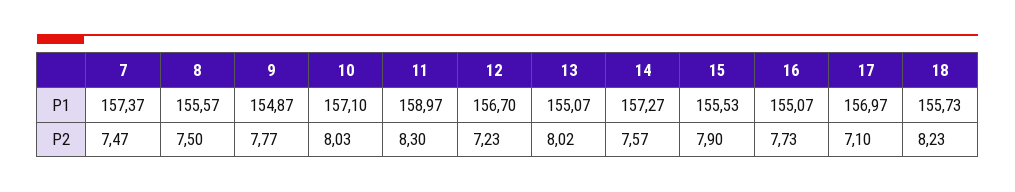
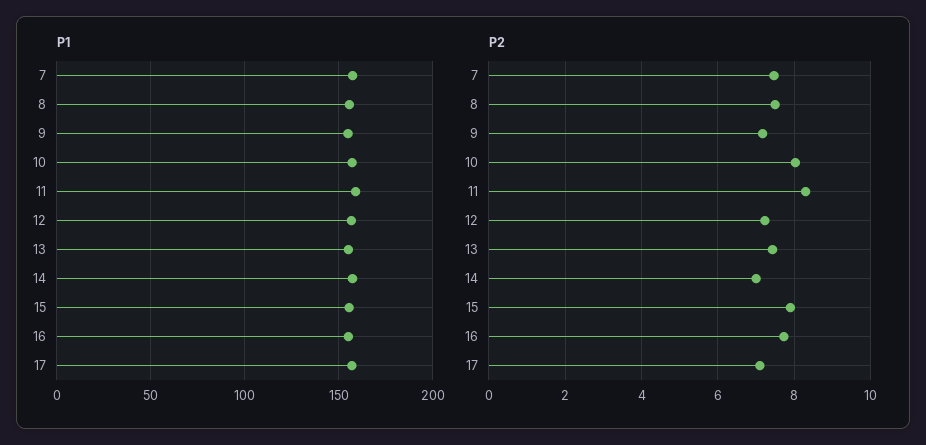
P1, 18: 155.73 -> none
P2, 9: 7.77 -> 7.2
P2, 13: 8.02 -> 7.4
P2, 14: 7.57 -> 7
P2, 18: 8.23 -> none

